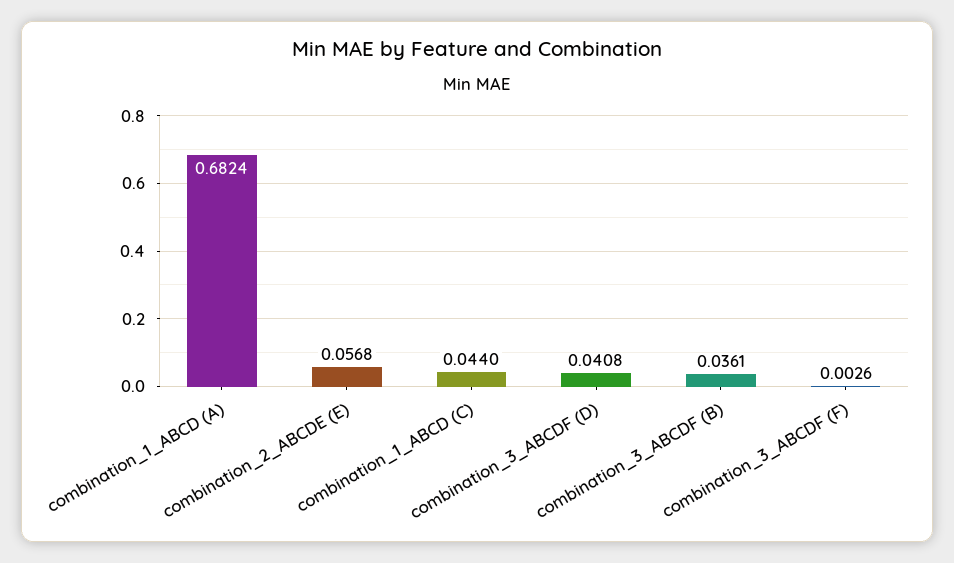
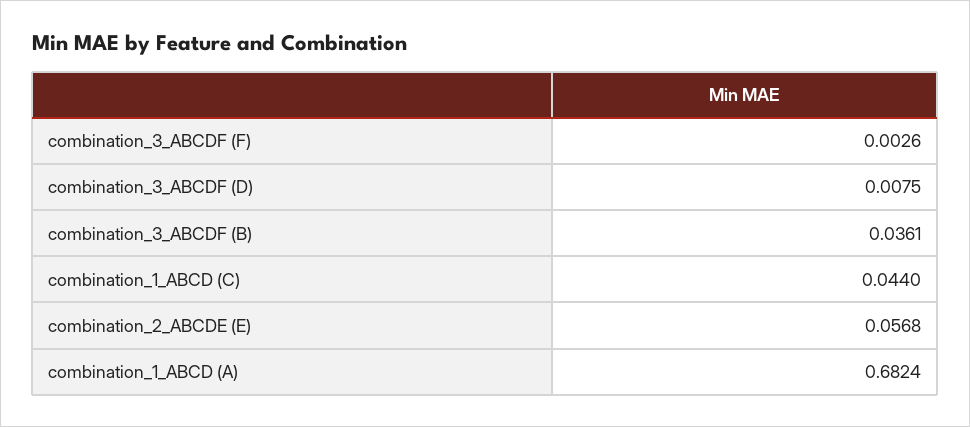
combination_3_ABCDF (D): 0.0408 -> 0.0075

